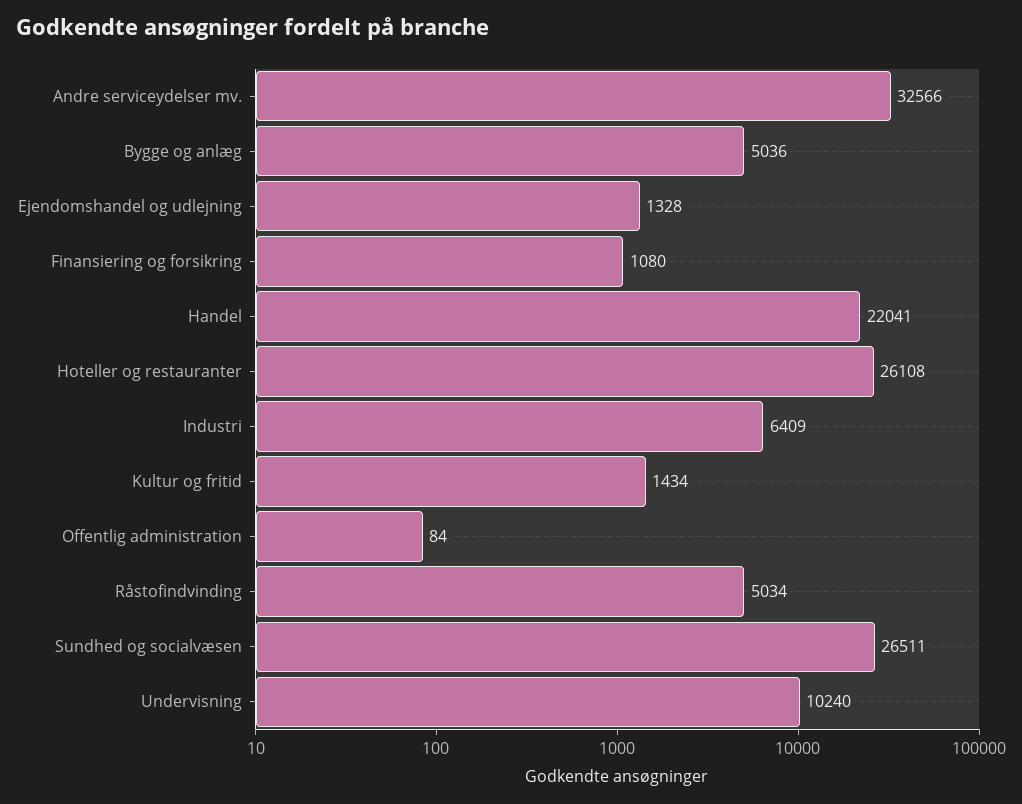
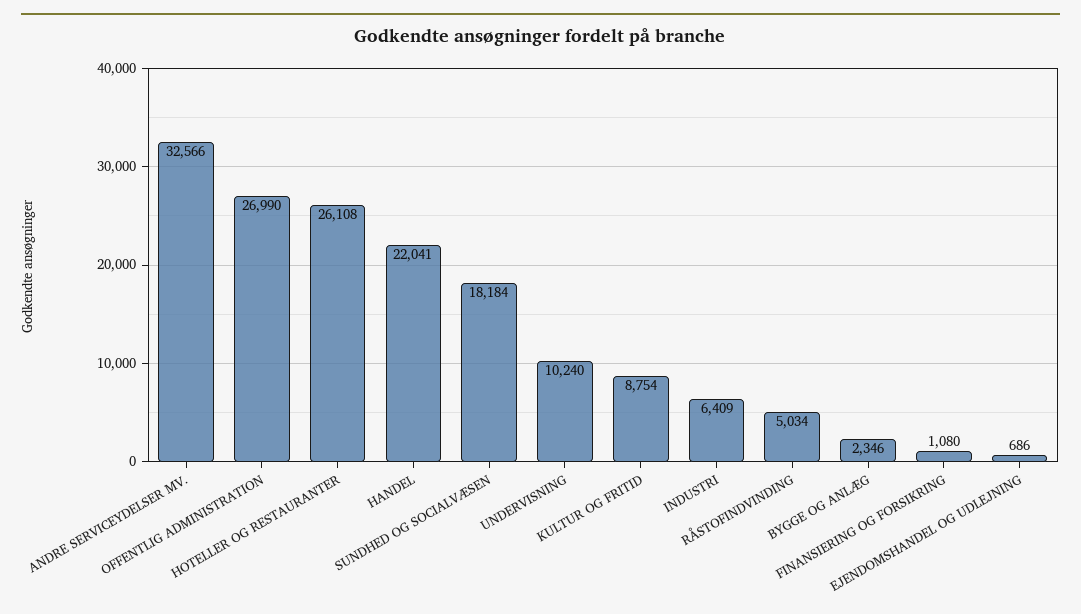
Bygge og anlæg: 5036 -> 2346
Ejendomshandel og udlejning: 1328 -> 686
Kultur og fritid: 1434 -> 8754
Offentlig administration: 84 -> 26990
Sundhed og socialvæsen: 26511 -> 18184

